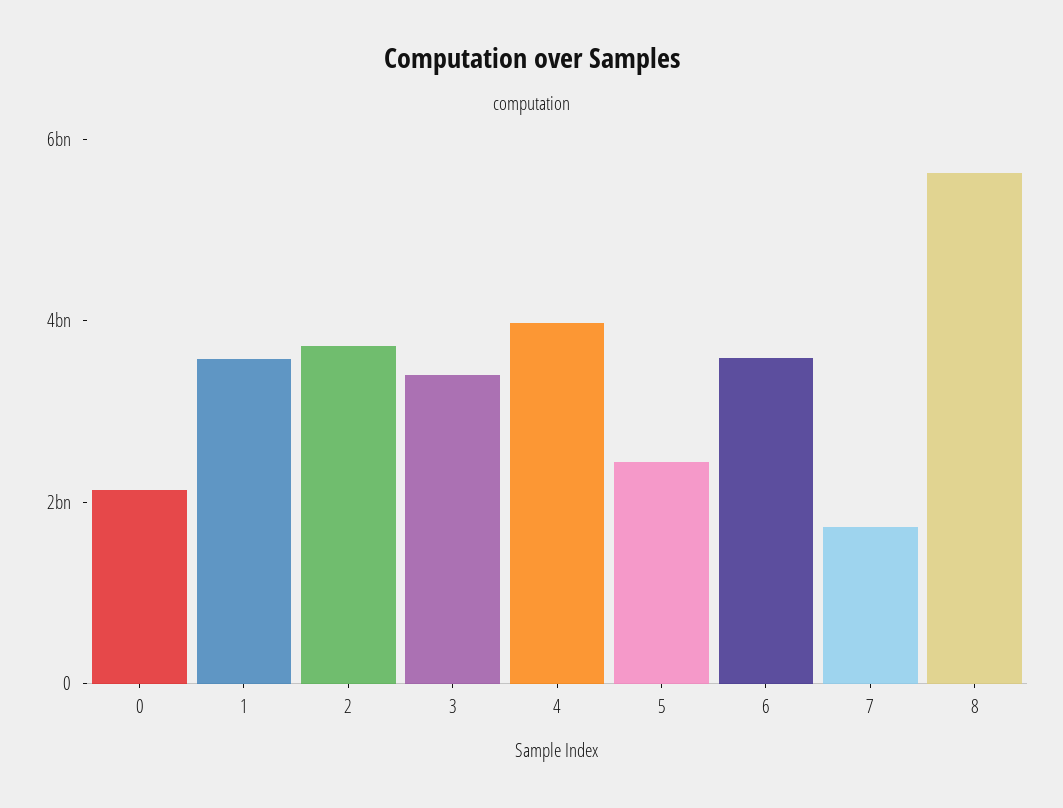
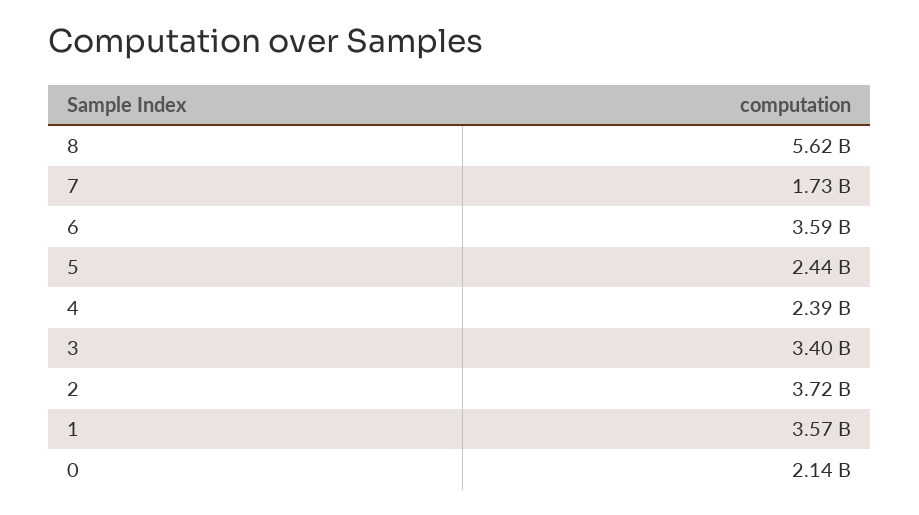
4: 4000000000 -> 2390000000

